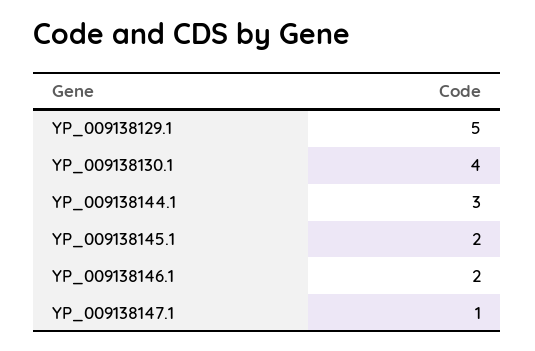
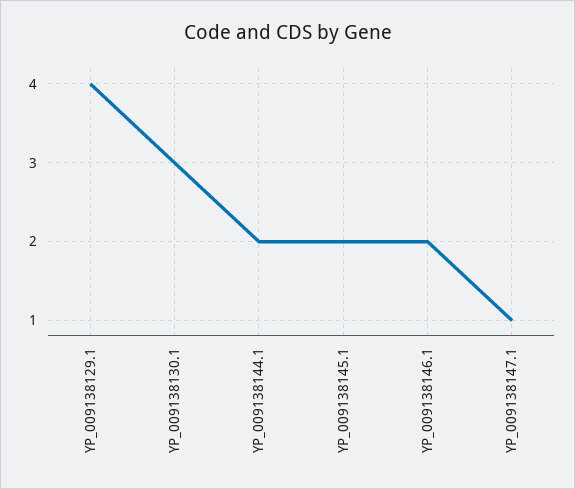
YP_009138129.1: 5 -> 4
YP_009138130.1: 4 -> 3
YP_009138144.1: 3 -> 2

